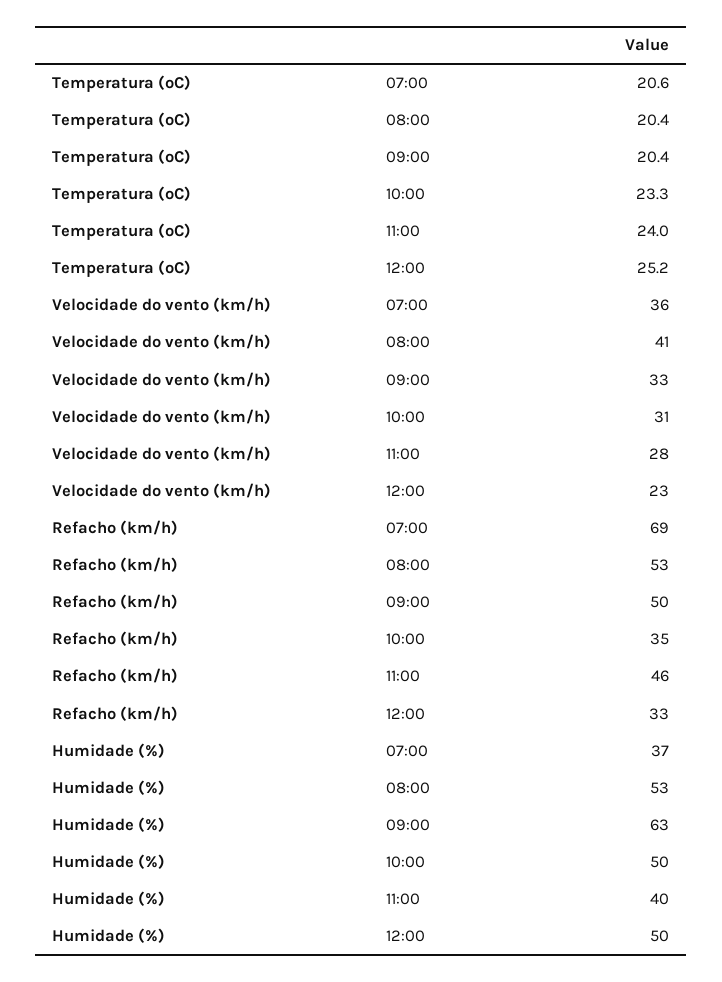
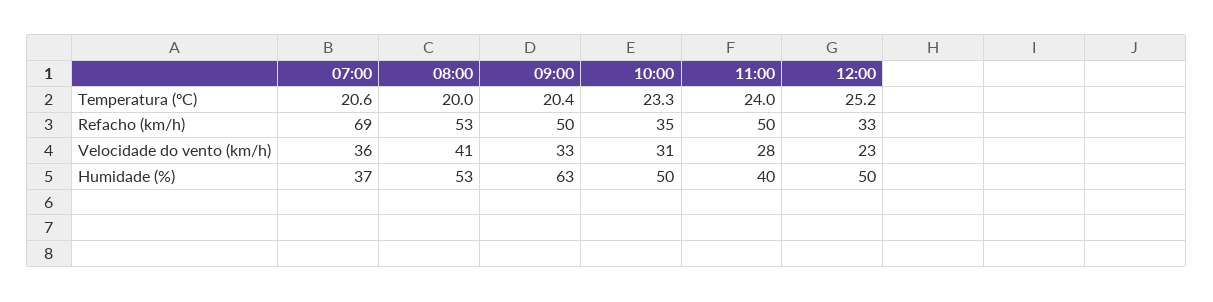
Temperatura (ºC), 08:00: 20.4 -> 20
Refacho (km/h), 11:00: 46 -> 50

